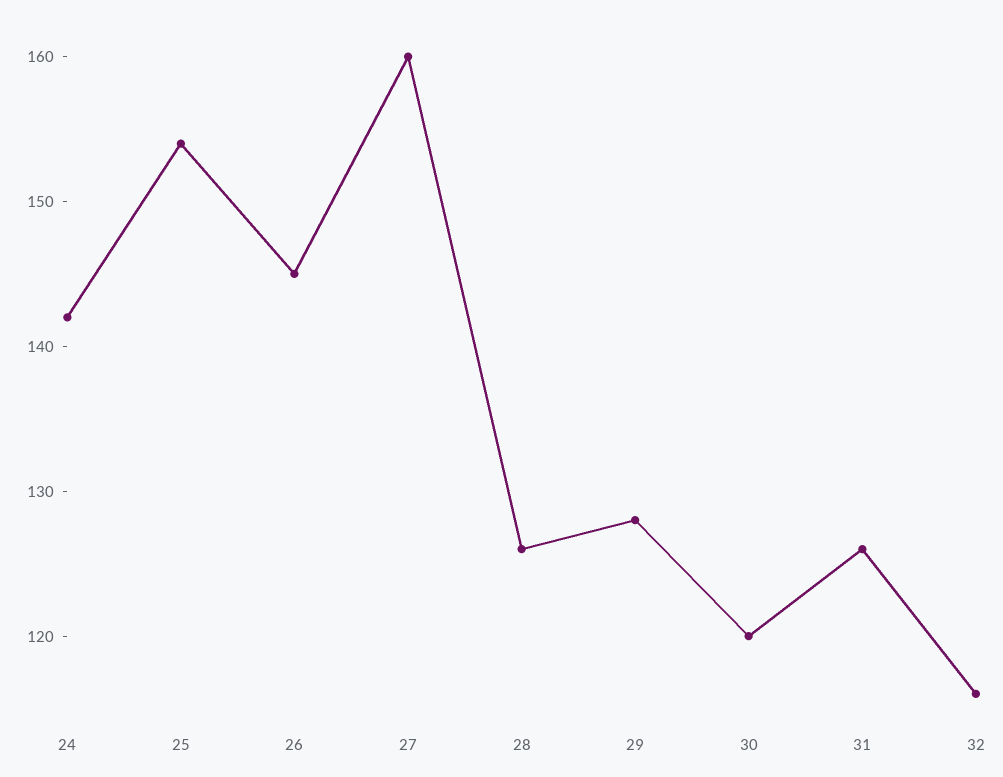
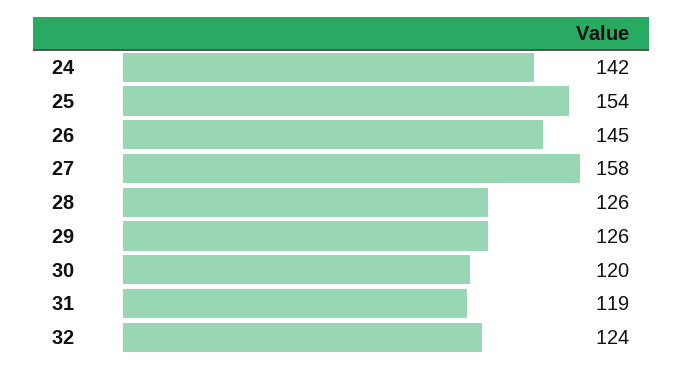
27: 160 -> 158
29: 128 -> 126
31: 126 -> 119
32: 116 -> 124

